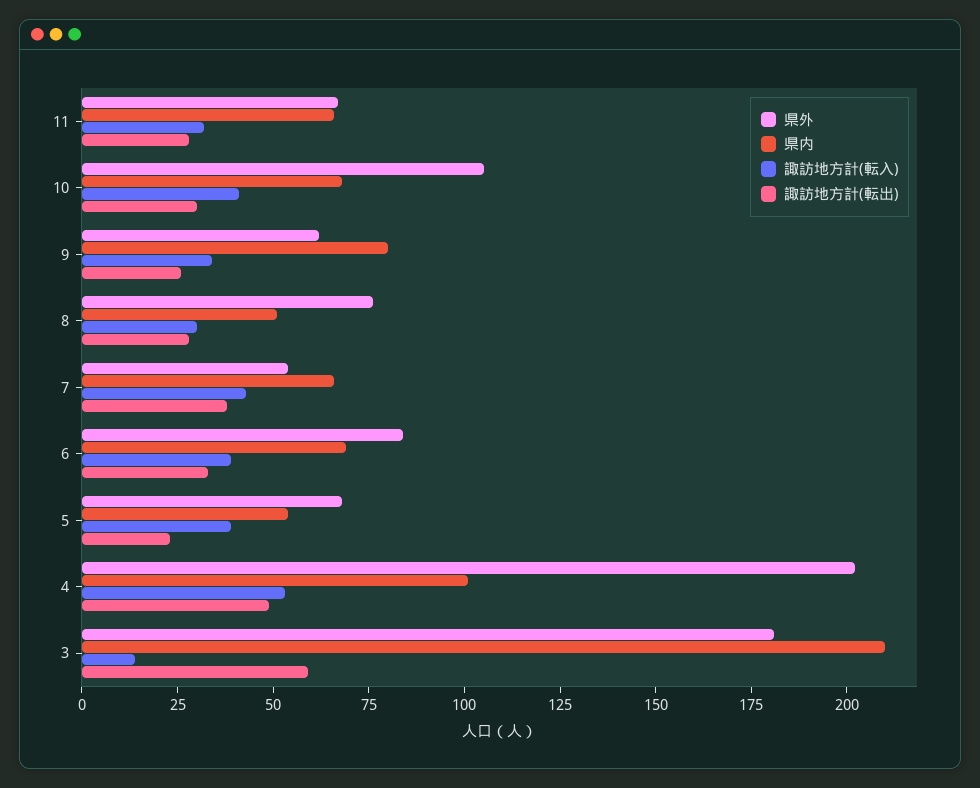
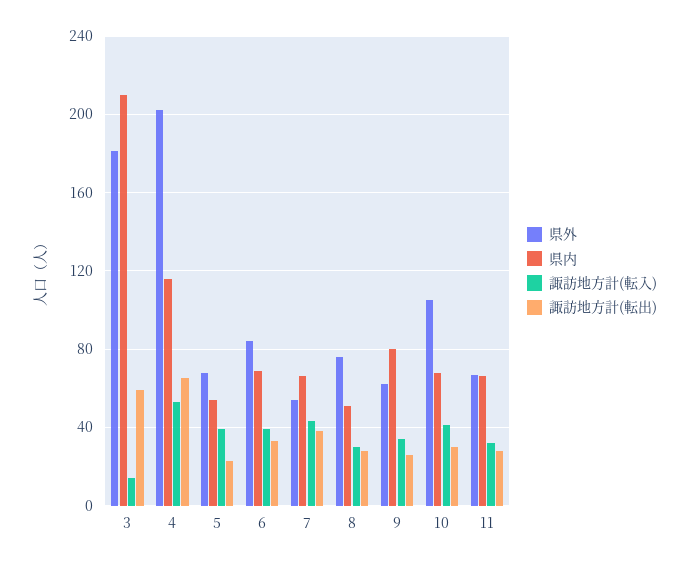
県内, 4: 100 -> 115
諏訪地方計(転出), 4: 50 -> 65

